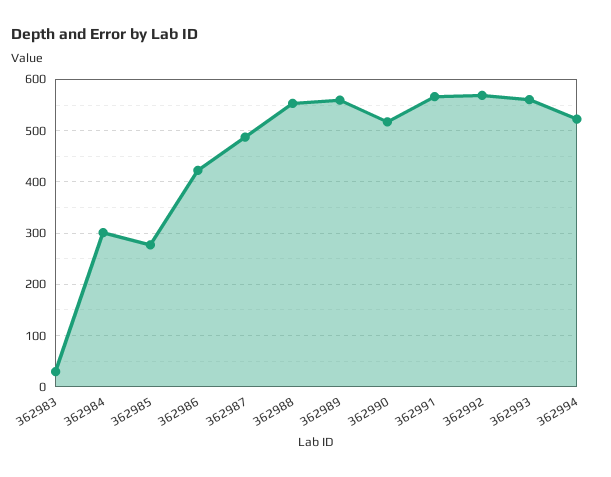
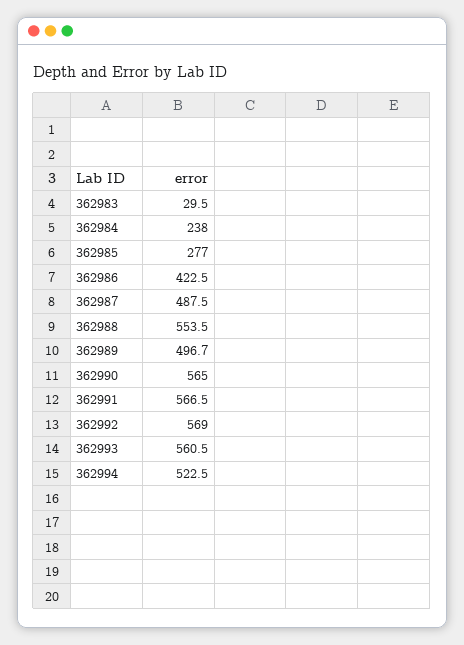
362984: 300 -> 238
362989: 560 -> 496.7
362990: 520 -> 565

